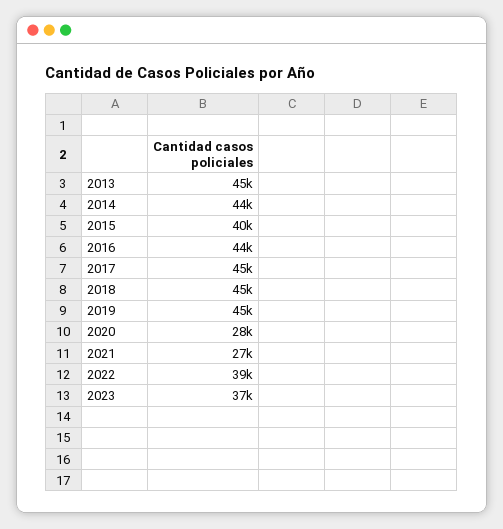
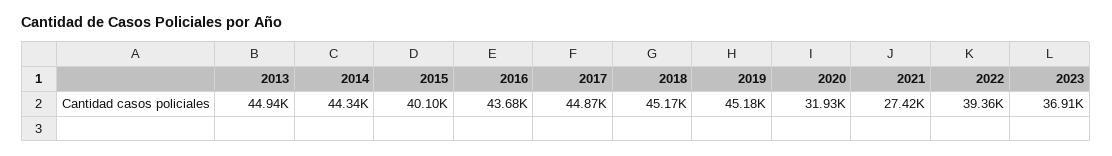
2020: 28000 -> 31930

